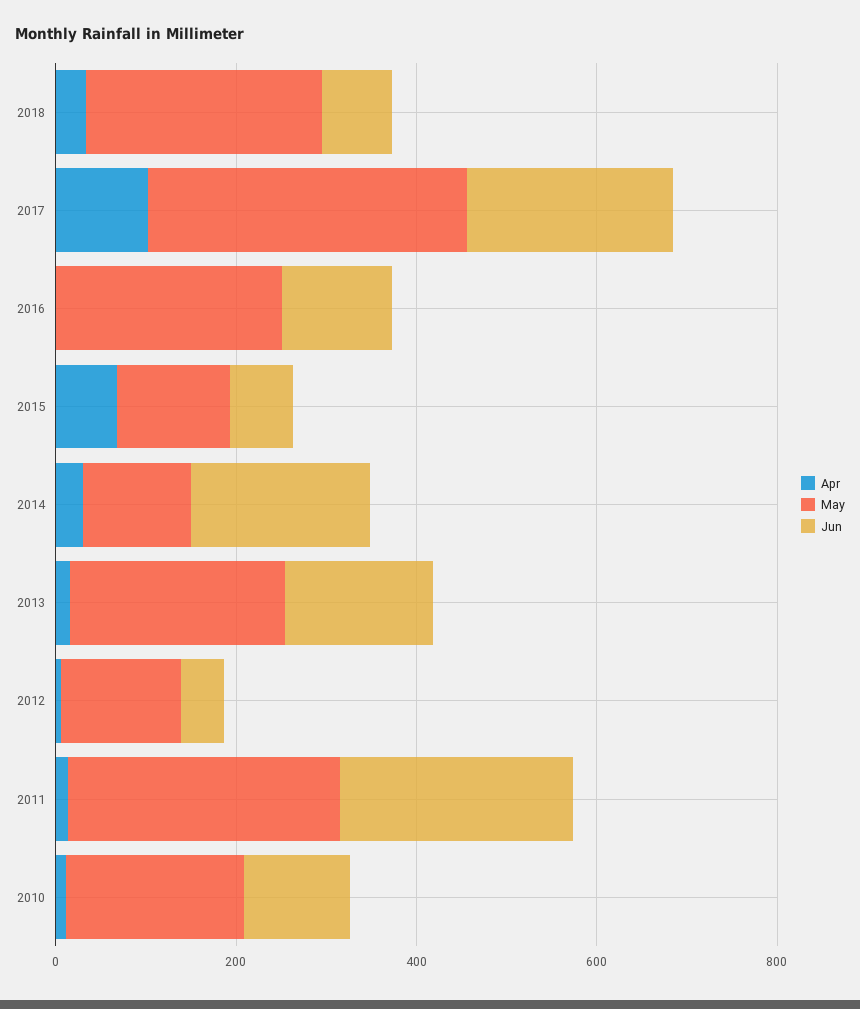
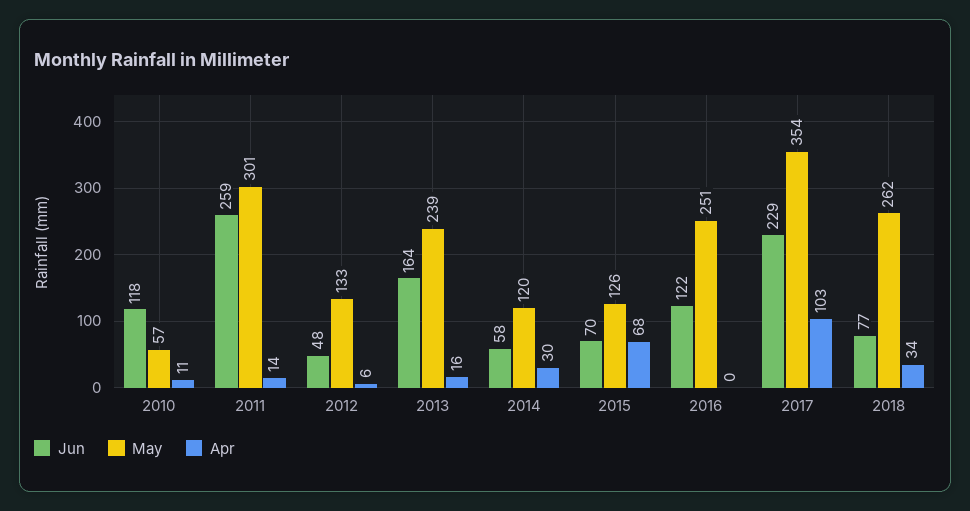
Jun, 2014: 200 -> 58
May, 2010: 200 -> 57

